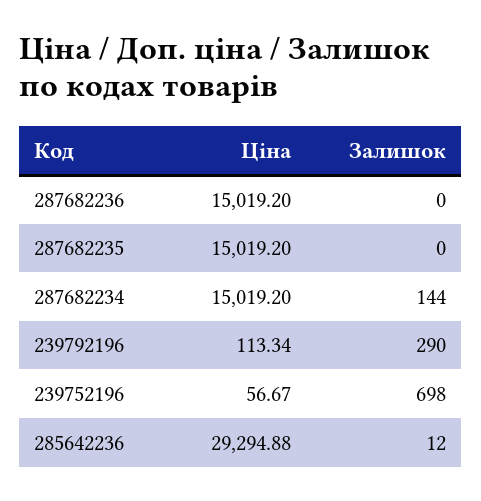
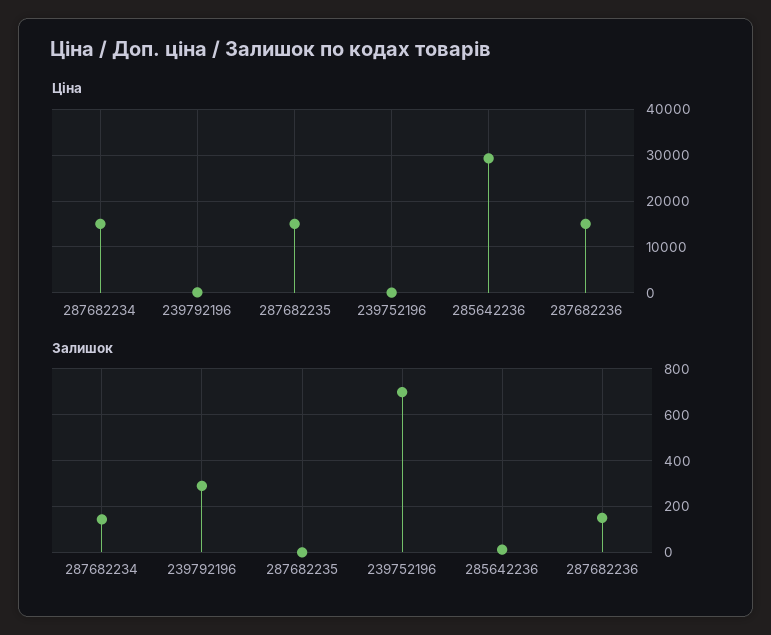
Залишок, 287682236: 0 -> 150

